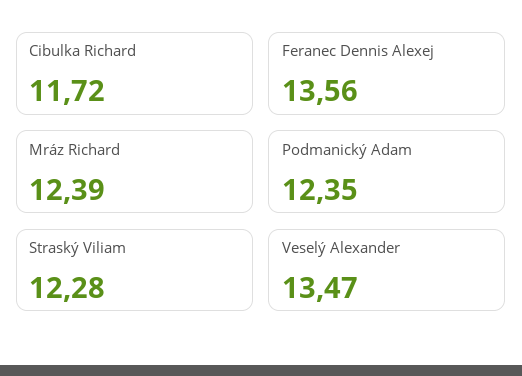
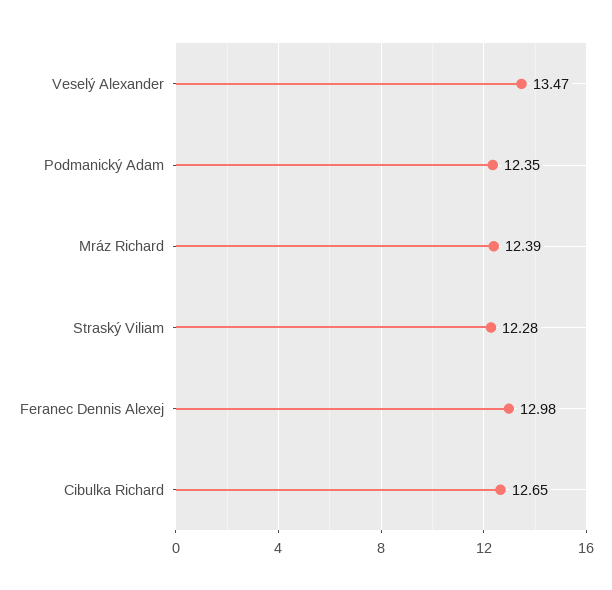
Cibulka Richard: 11.72 -> 12.65
Feranec Dennis Alexej: 13.56 -> 12.98

